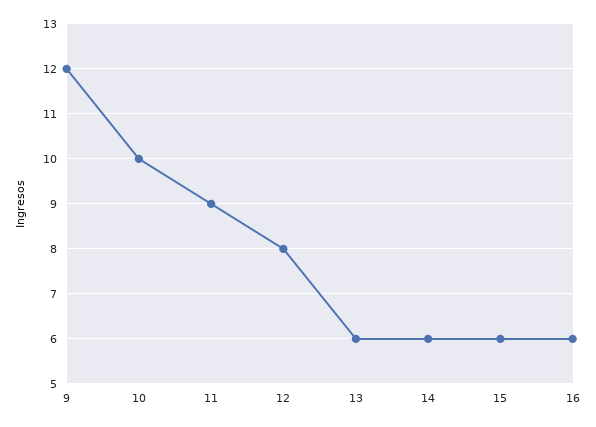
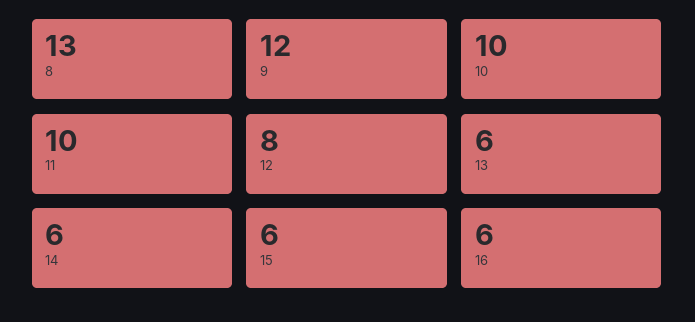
11: 9 -> 10
8: none -> 13

